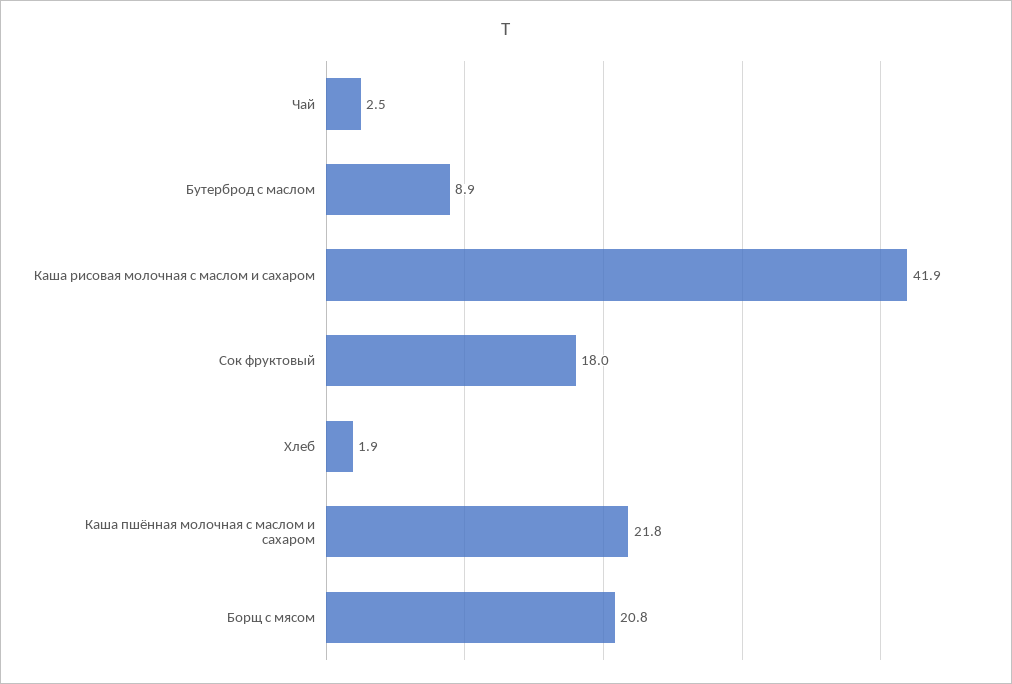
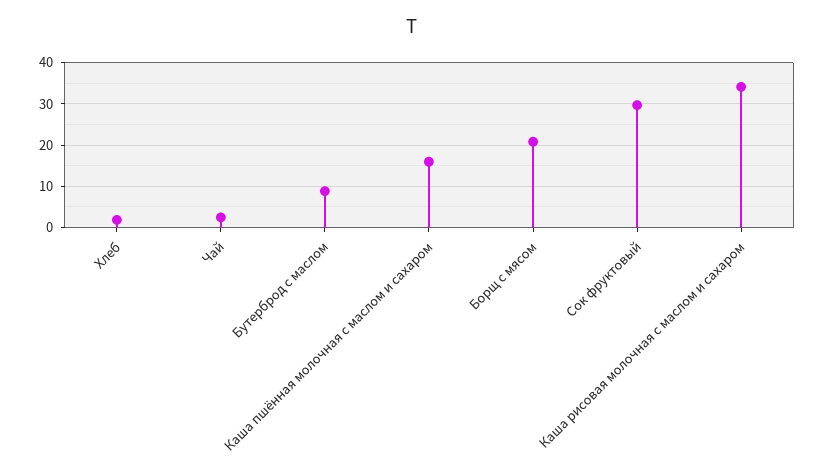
Каша рисовая молочная с маслом и сахаром: 41.9 -> 34
Сок фруктовый: 18 -> 30
Каша пшённая молочная с маслом и сахаром: 21.8 -> 16

